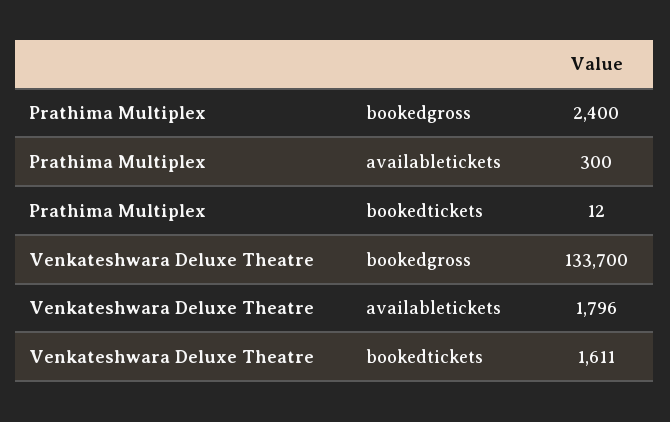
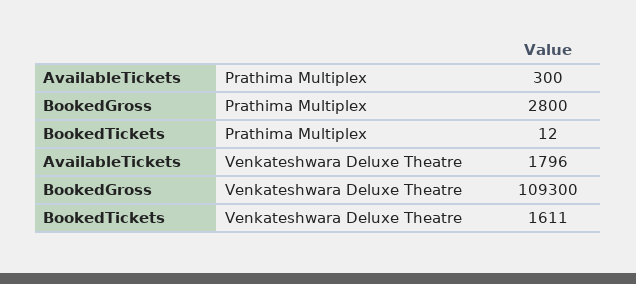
Prathima Multiplex, bookedgross: 2400 -> 2800
Venkateshwara Deluxe Theatre, bookedgross: 133700 -> 109300

